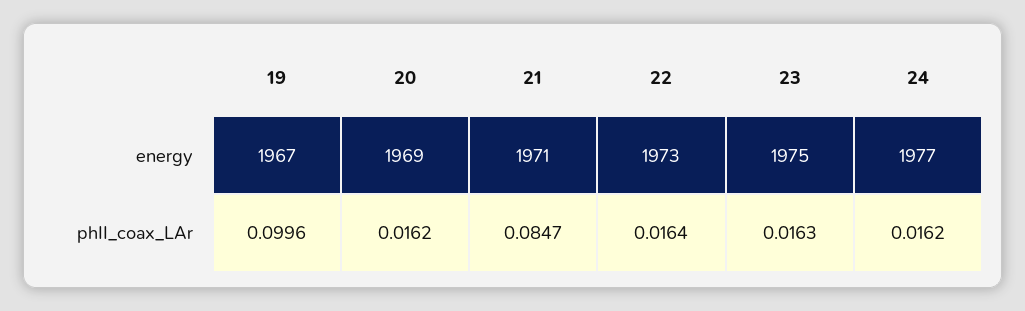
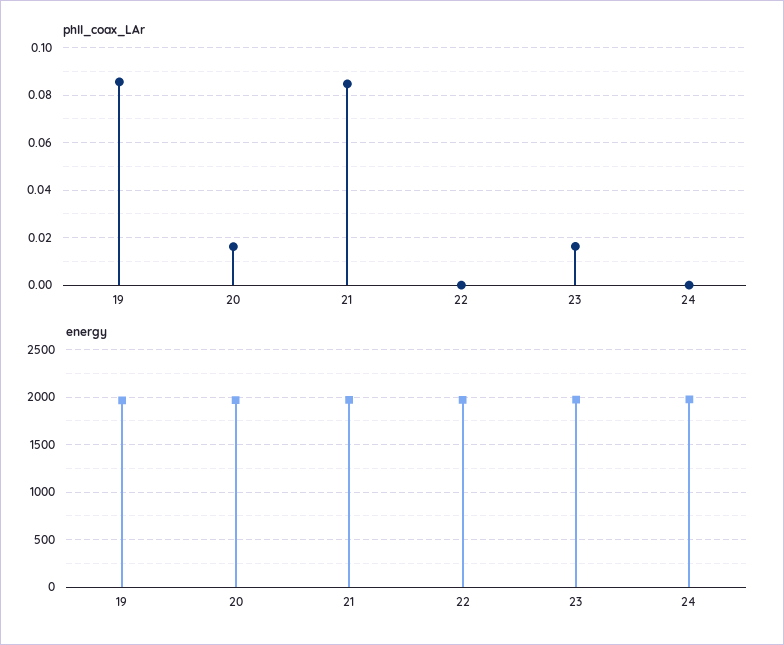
phII_coax_LAr, 19: 0.0996 -> 0.085
phII_coax_LAr, 22: 0.0164 -> 0
phII_coax_LAr, 24: 0.0162 -> 0

